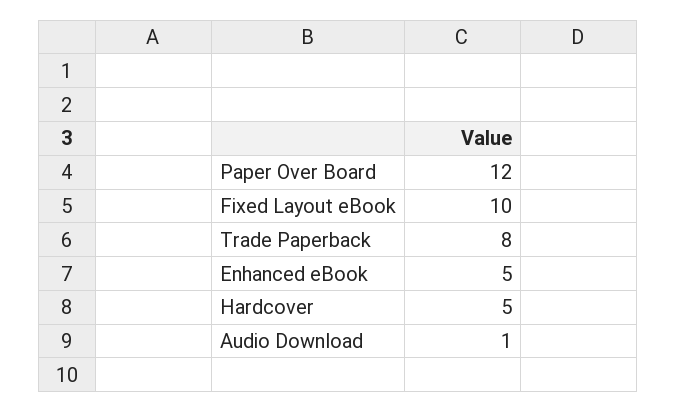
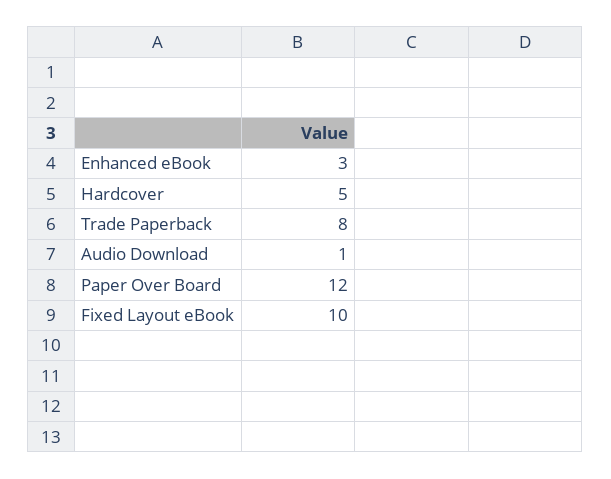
Enhanced eBook: 5 -> 3

